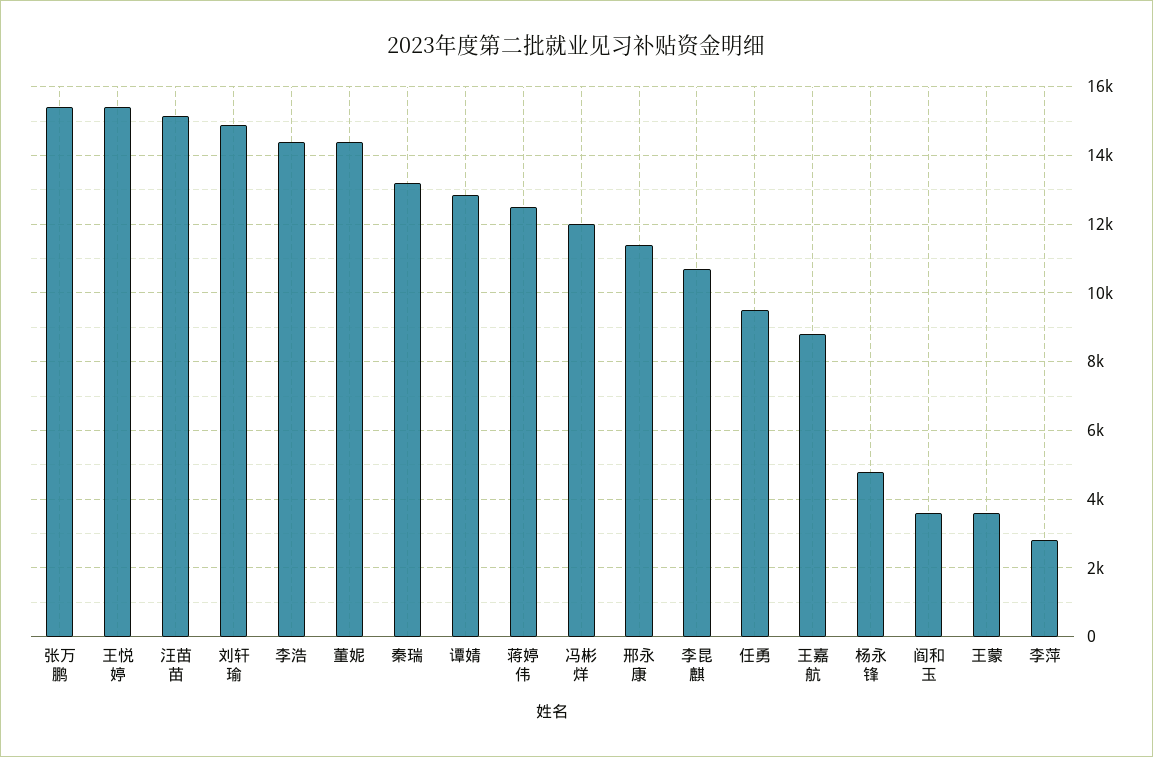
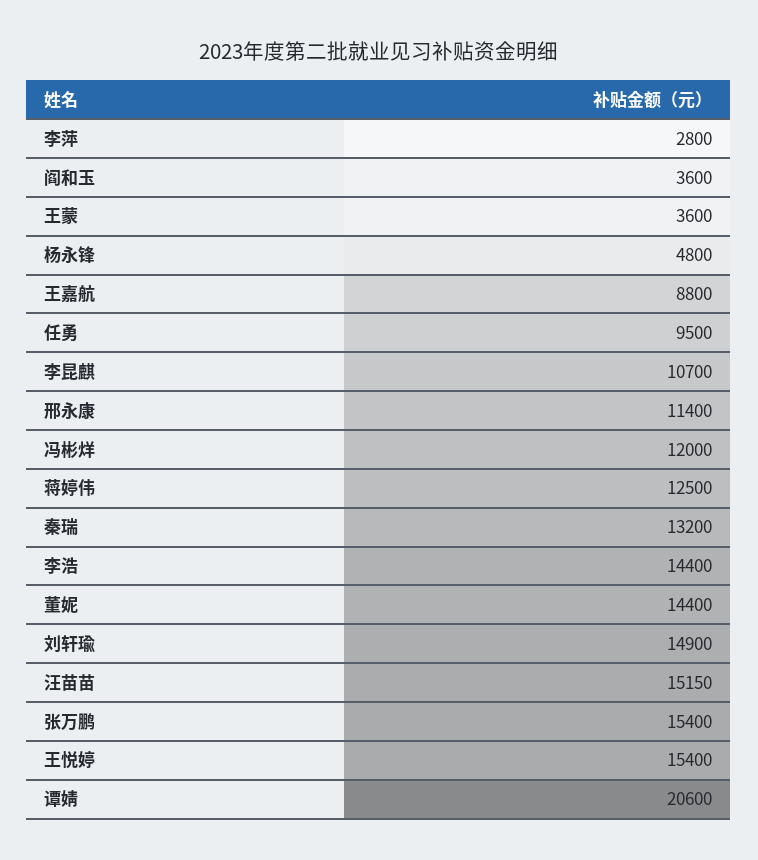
谭婧: 12800 -> 20600

